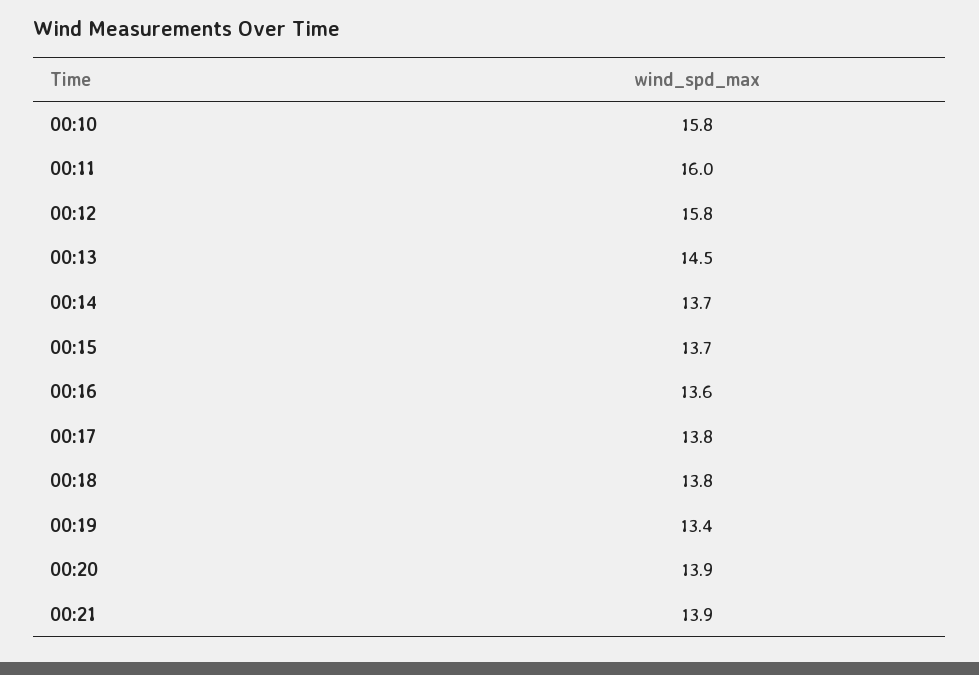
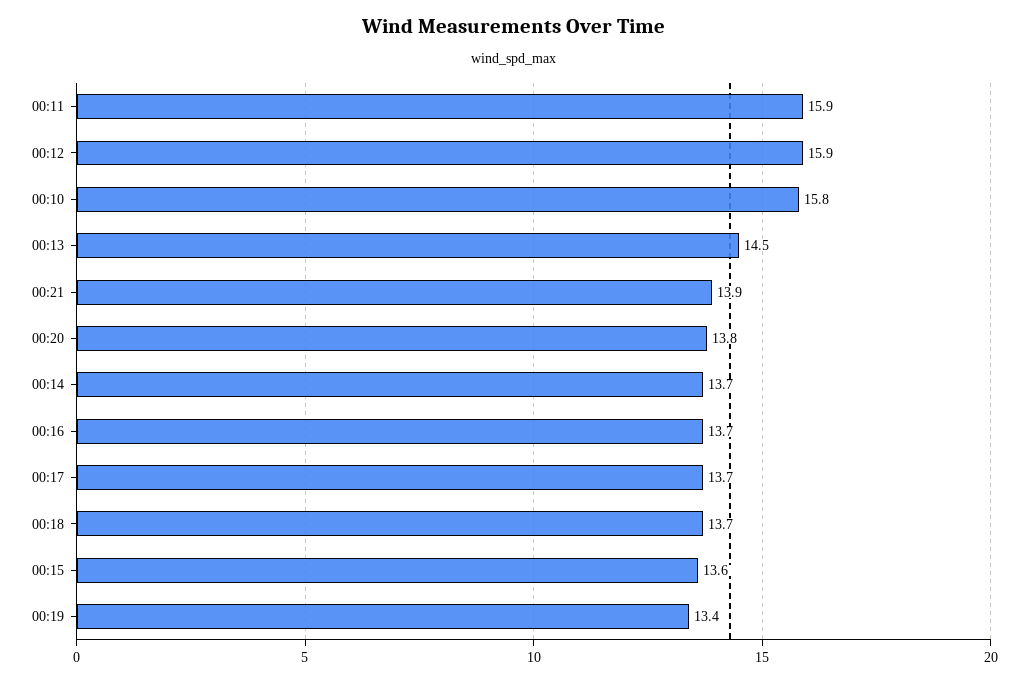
00:11: 16 -> 15.9
00:12: 15.8 -> 15.9
00:15: 13.7 -> 13.6
00:16: 13.6 -> 13.7
00:17: 13.8 -> 13.7
00:18: 13.8 -> 13.7
00:20: 13.9 -> 13.8

